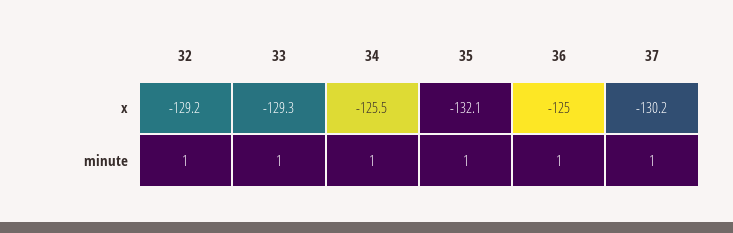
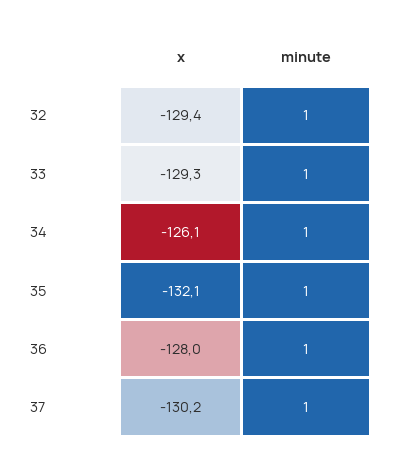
32, x: -129.2 -> -129.4
34, x: -125.5 -> -126.1
36, x: -125 -> -128

